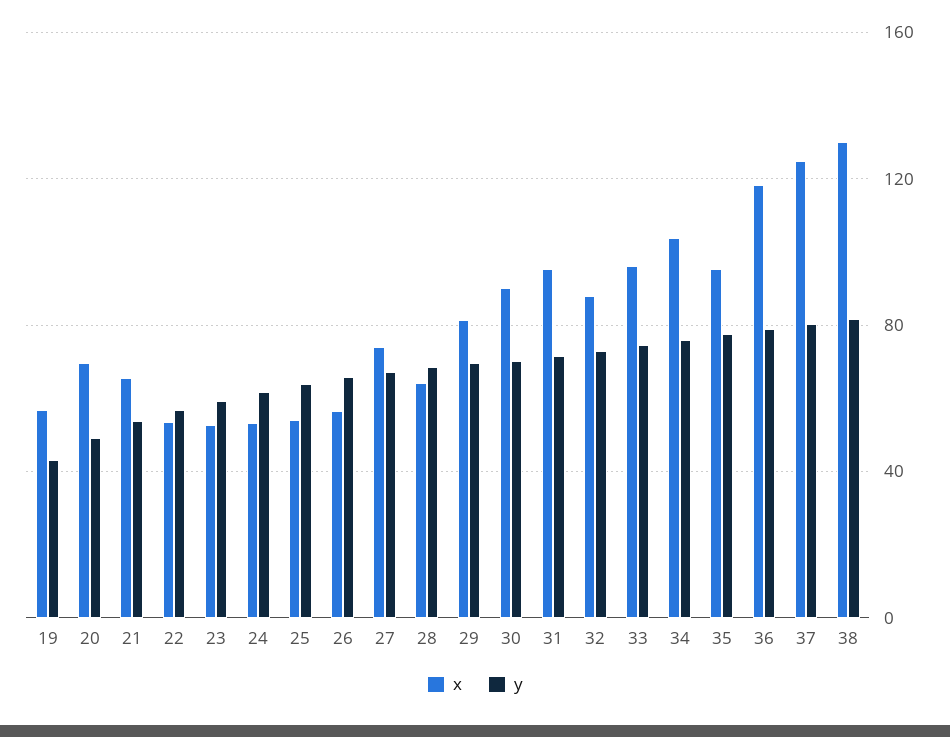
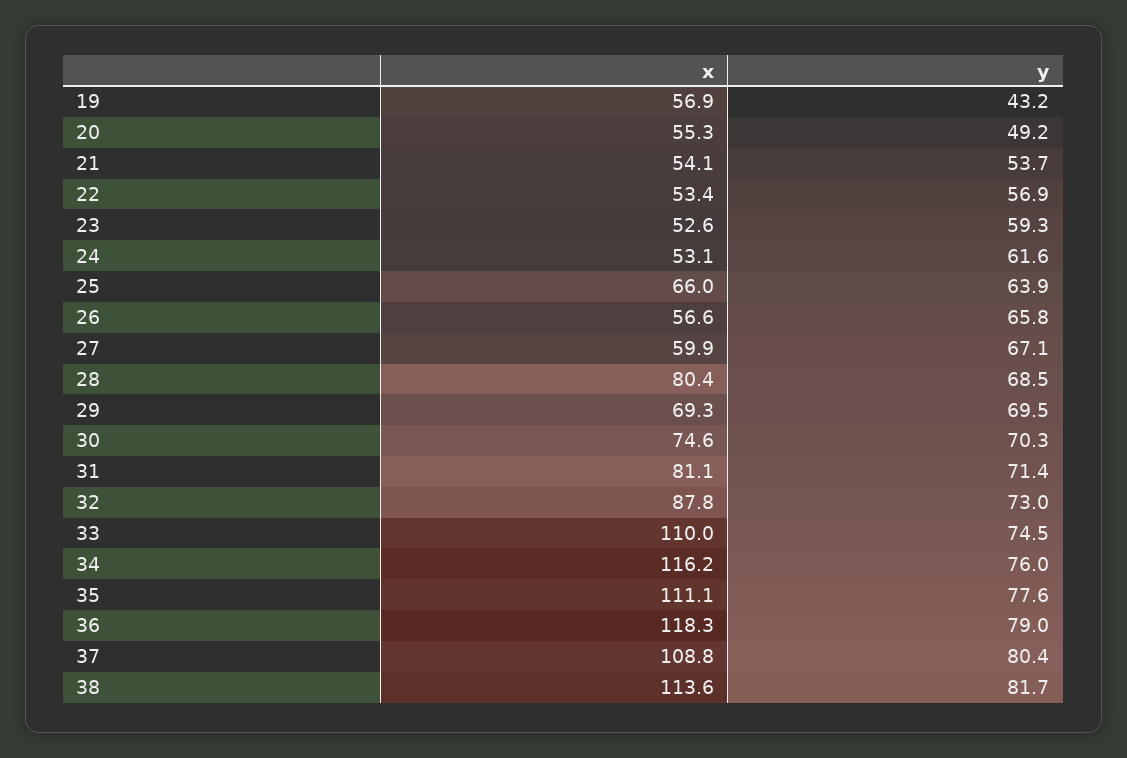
x, 20: 70 -> 55.3
x, 21: 65 -> 54.1
x, 25: 55 -> 66
x, 27: 75 -> 59.9
x, 28: 65 -> 80.4
x, 29: 80 -> 69.3
x, 30: 90 -> 74.6
x, 31: 95 -> 81.1
x, 33: 95 -> 110
x, 34: 105 -> 116.2
x, 35: 95 -> 111.1
x, 37: 125 -> 108.8
x, 38: 130 -> 113.6

